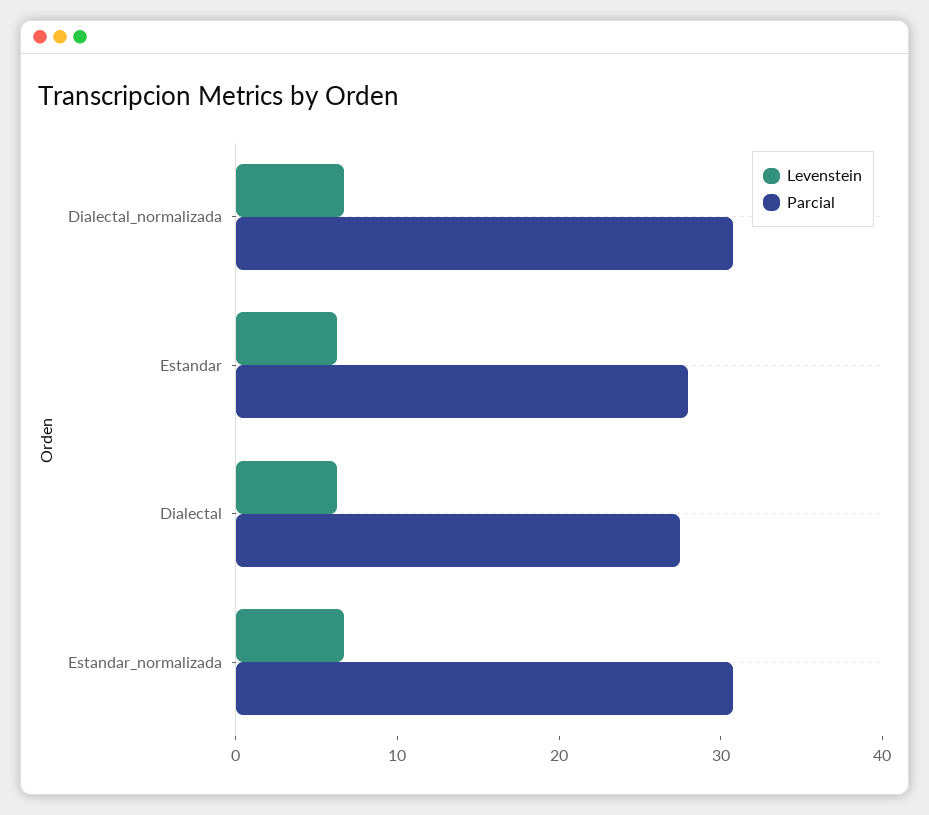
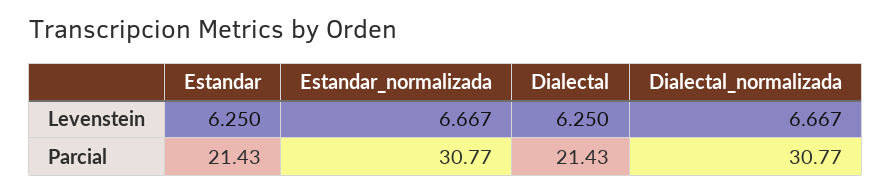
Parcial, Estandar: 28 -> 21.43
Parcial, Dialectal: 28 -> 21.43

